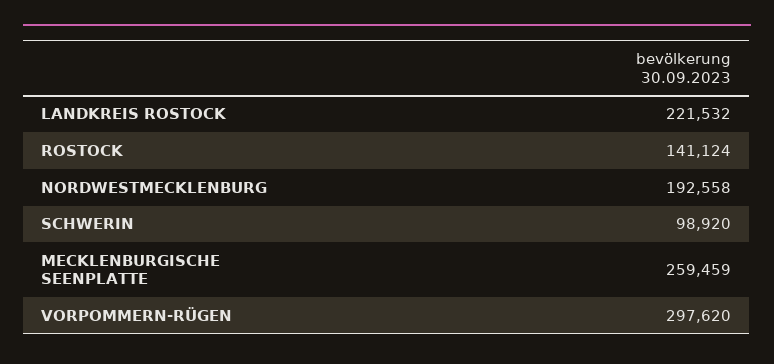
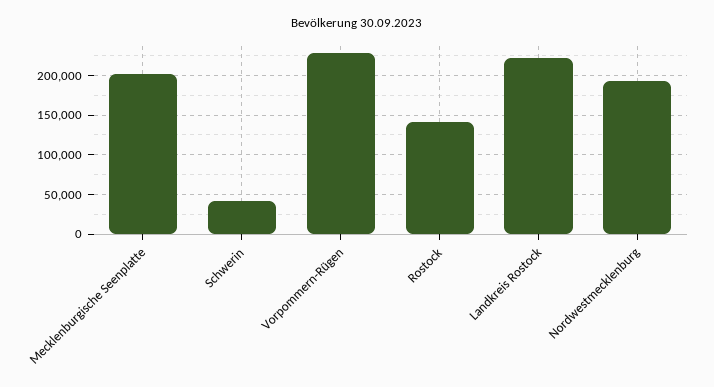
SCHWERIN: 98920 -> 40000
MECKLENBURGISCHE SEENPLATTE: 259459 -> 200000
VORPOMMERN-RÜGEN: 297620 -> 230000

